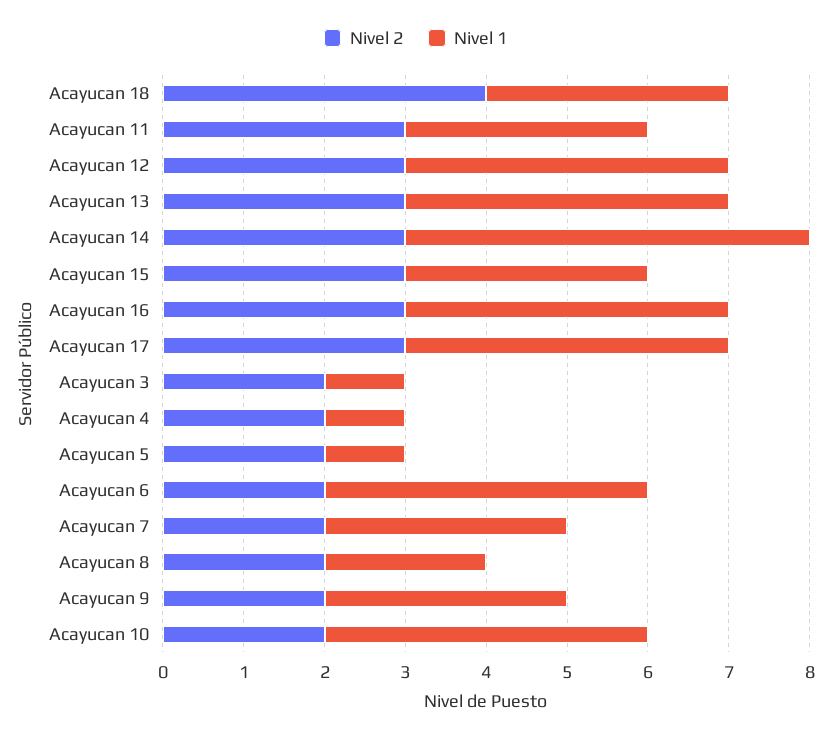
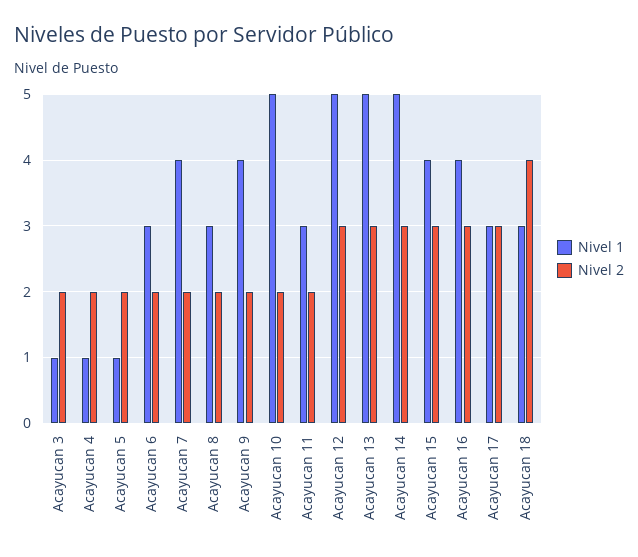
Nivel 2, Acayucan 11: 3 -> 2
Nivel 1, Acayucan 12: 4 -> 5
Nivel 1, Acayucan 13: 4 -> 5
Nivel 1, Acayucan 15: 3 -> 4
Nivel 1, Acayucan 17: 4 -> 3
Nivel 1, Acayucan 6: 4 -> 3
Nivel 1, Acayucan 7: 3 -> 4
Nivel 1, Acayucan 8: 2 -> 3
Nivel 1, Acayucan 9: 3 -> 4
Nivel 1, Acayucan 10: 4 -> 5

